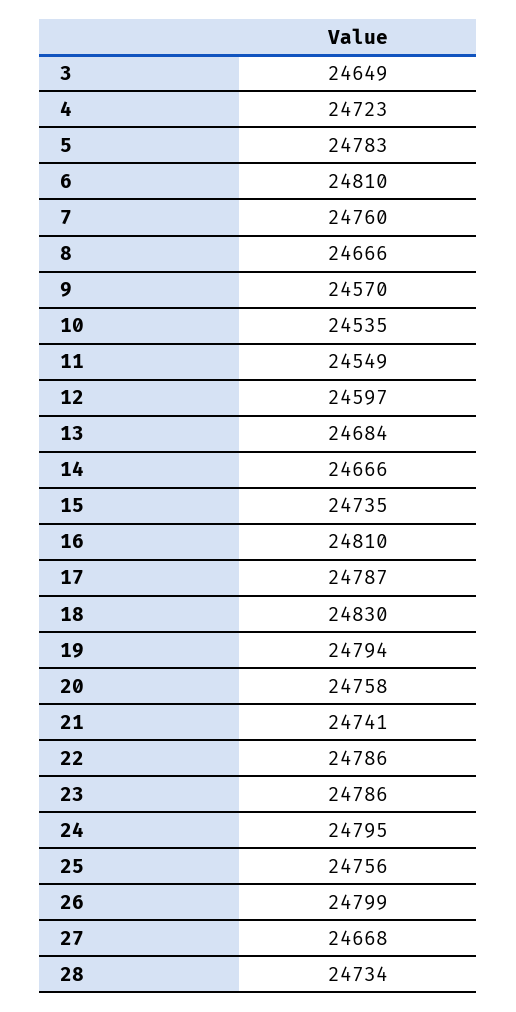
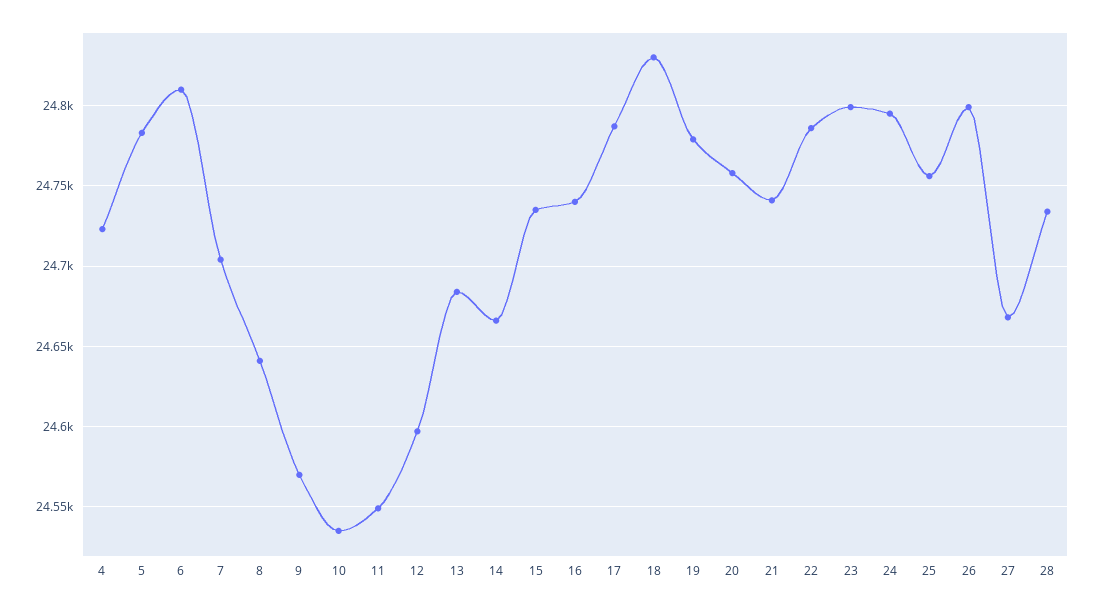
3: 24649 -> none
7: 24760 -> 24705
8: 24666 -> 24640
16: 24810 -> 24740
19: 24794 -> 24780
23: 24786 -> 24800

